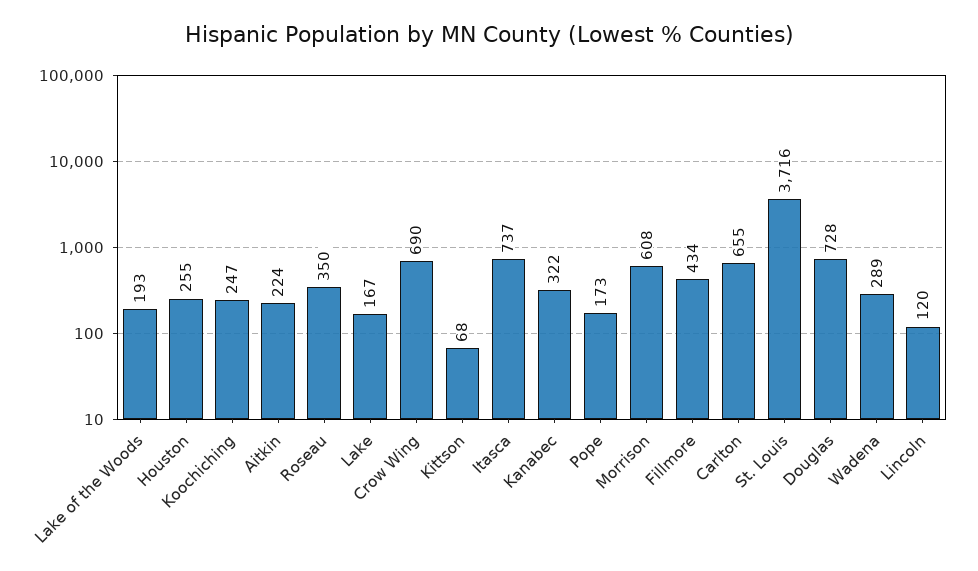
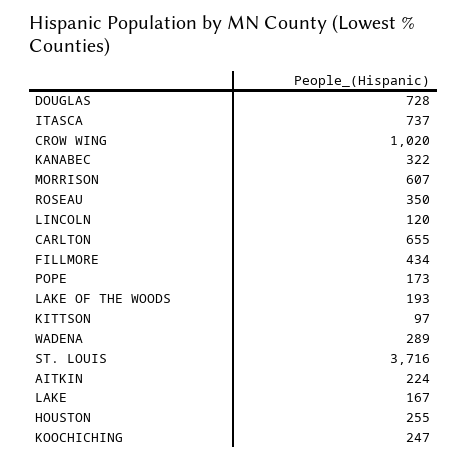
Crow Wing: 690 -> 1020
Kittson: 68 -> 97
Morrison: 608 -> 607

